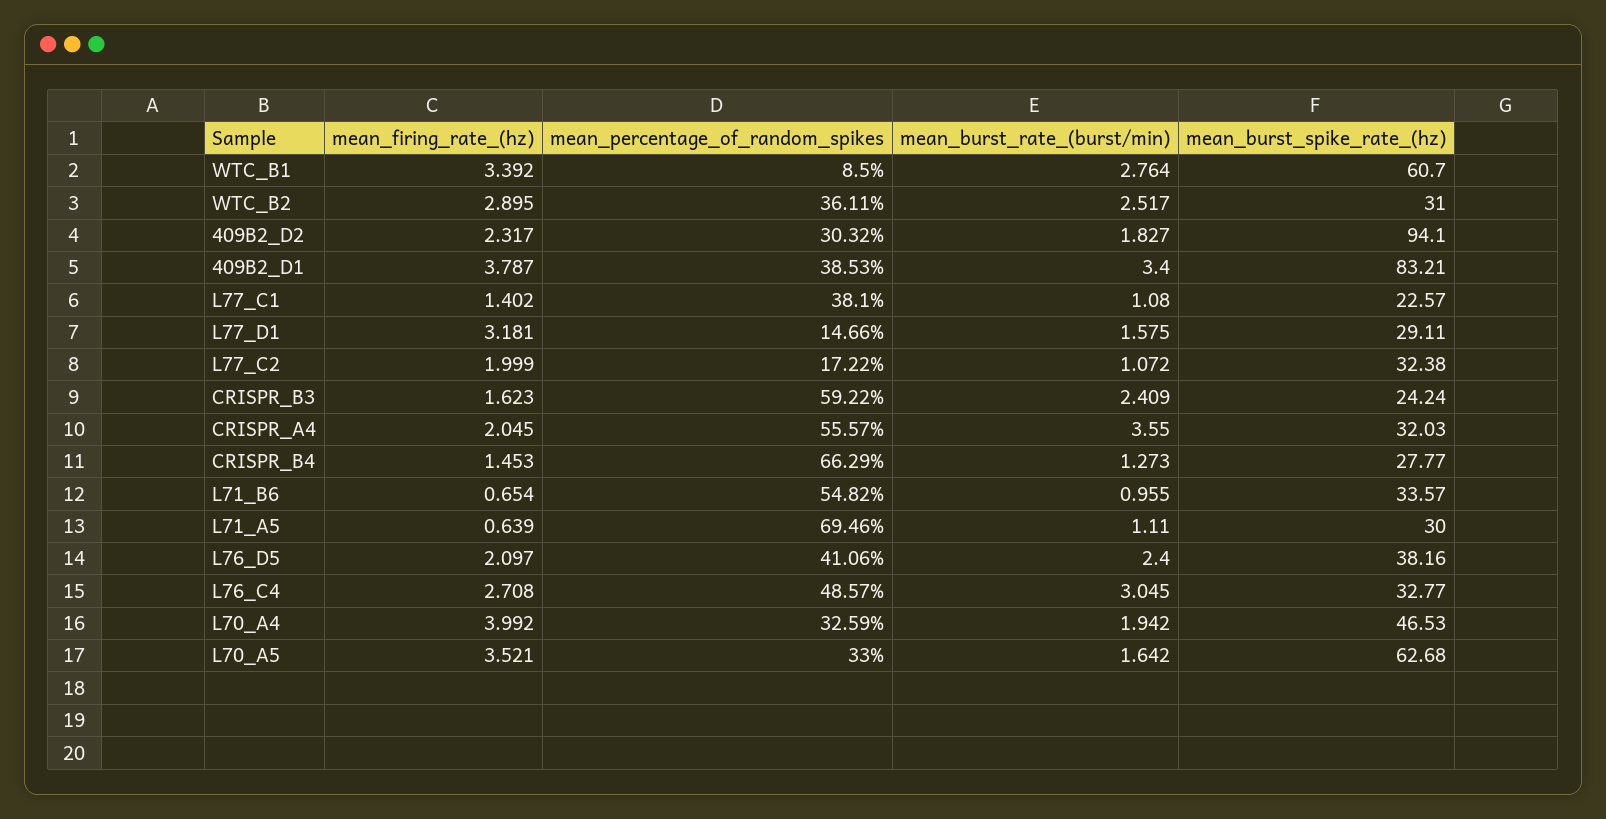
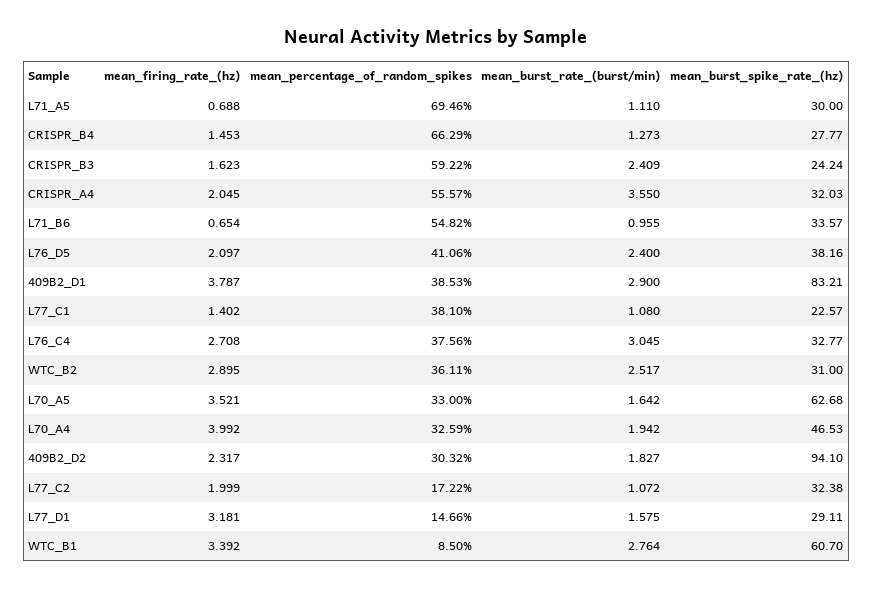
mean_burst_rate_(burst/min), 409B2_D1: 3.4 -> 2.9
mean_firing_rate_(hz), L71_A5: 0.639 -> 0.688
mean_percentage_of_random_spikes, L76_C4: 48.57 -> 37.56

